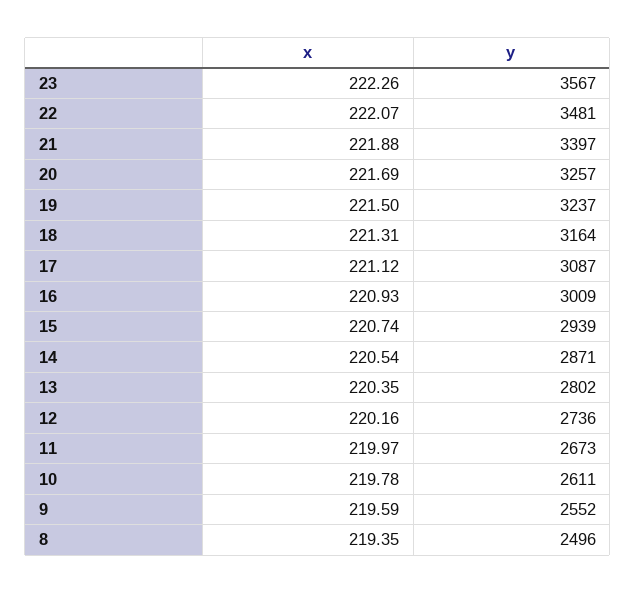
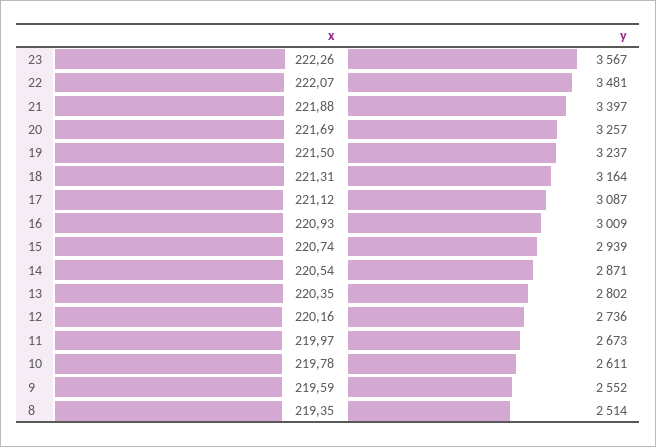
y, 8: 2496 -> 2514

